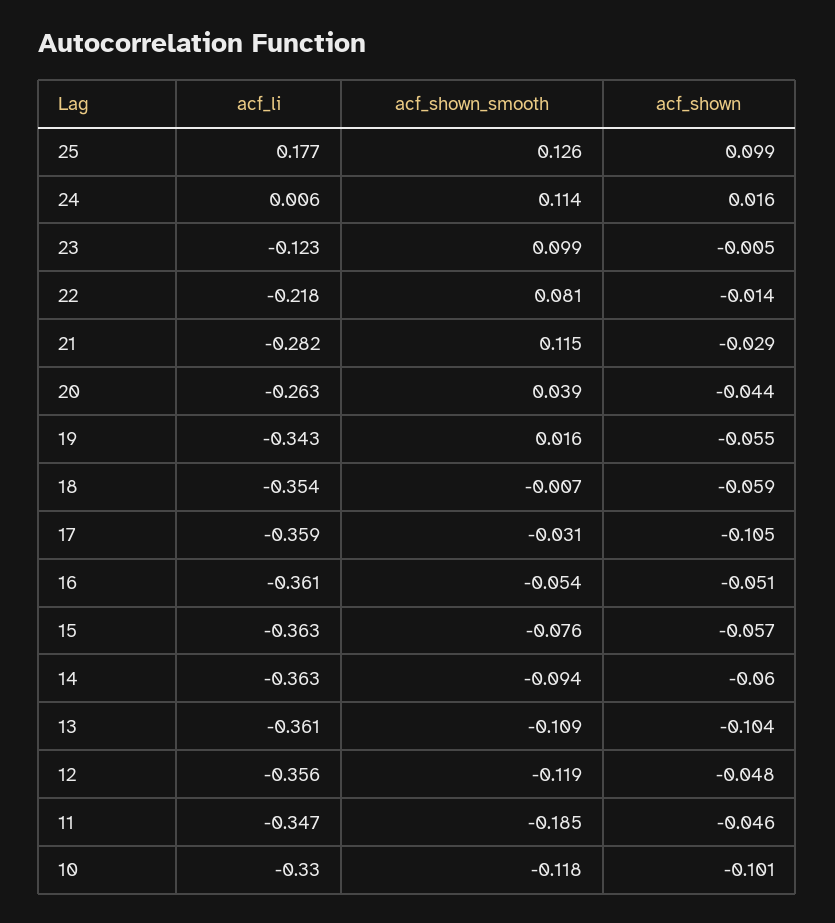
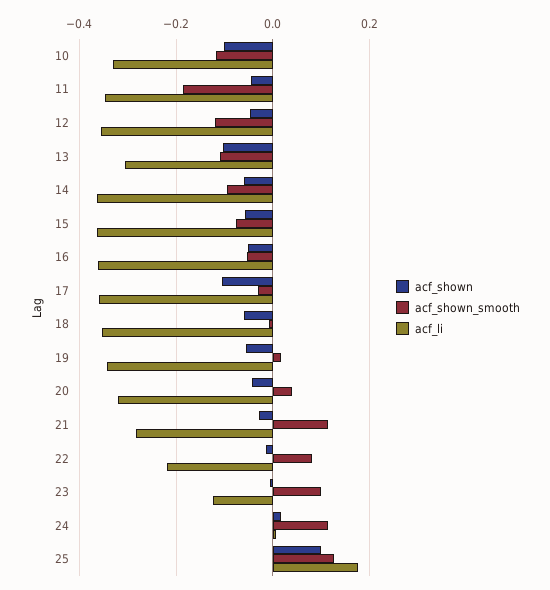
acf_li, 20: -0.263 -> -0.32
acf_li, 13: -0.361 -> -0.3

